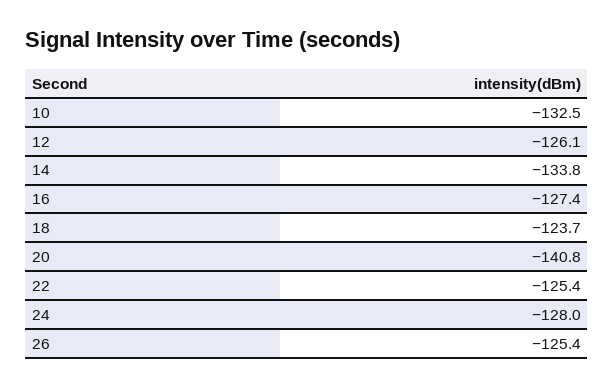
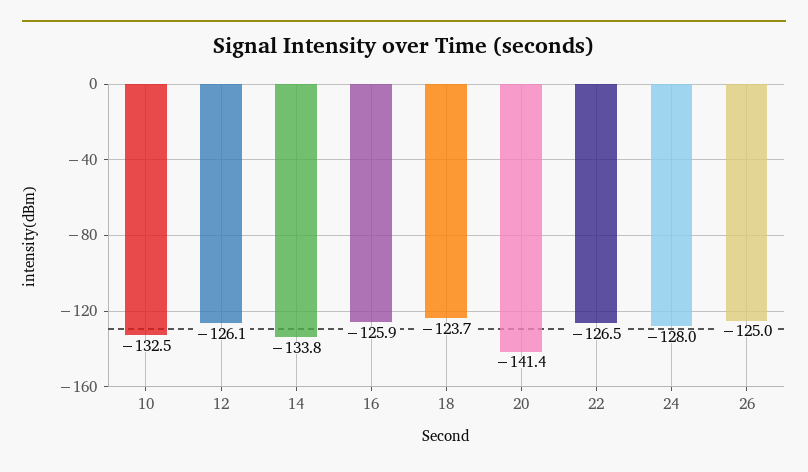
16: -127.4 -> -125.9
20: -140.8 -> -141.4
22: -125.4 -> -126.5
26: -125.4 -> -125

